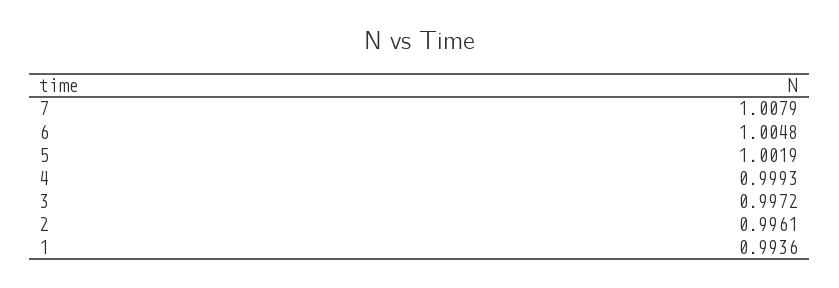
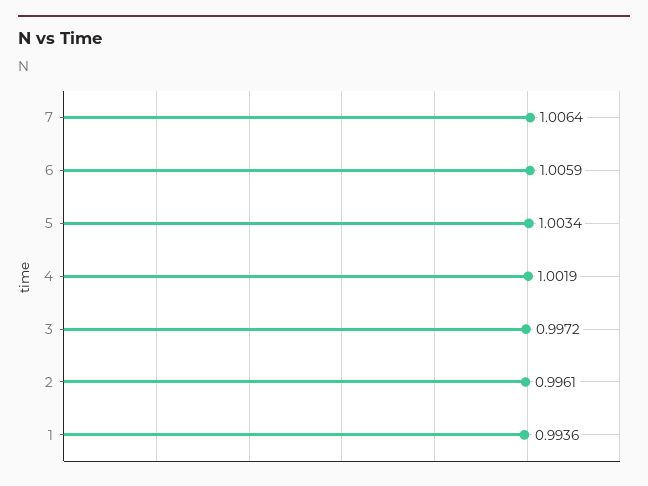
7: 1.0079 -> 1.0064
6: 1.0048 -> 1.0059
5: 1.0019 -> 1.0034
4: 0.9993 -> 1.0019

